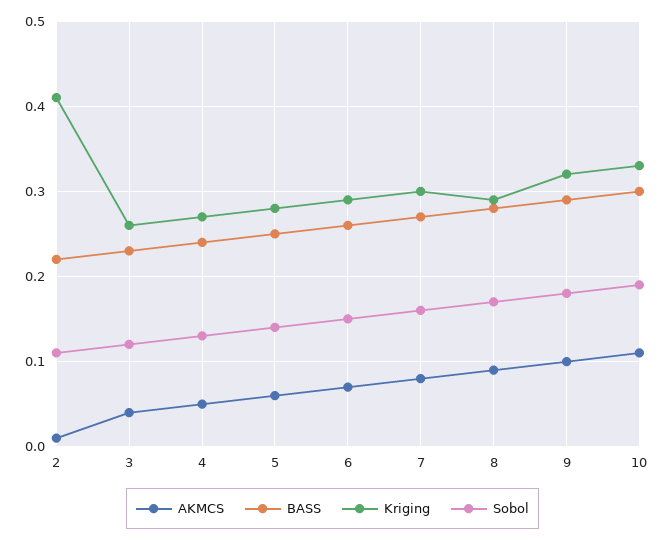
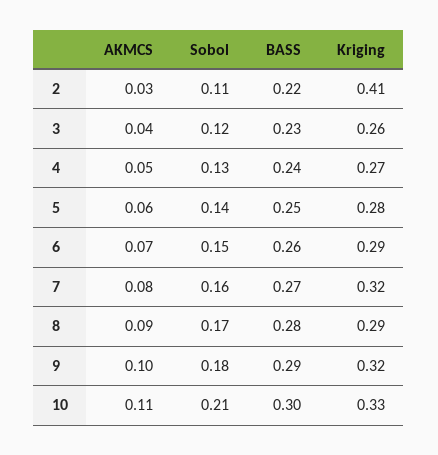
AKMCS, 2: 0.01 -> 0.03
Kriging, 7: 0.3 -> 0.32
Sobol, 10: 0.19 -> 0.21

